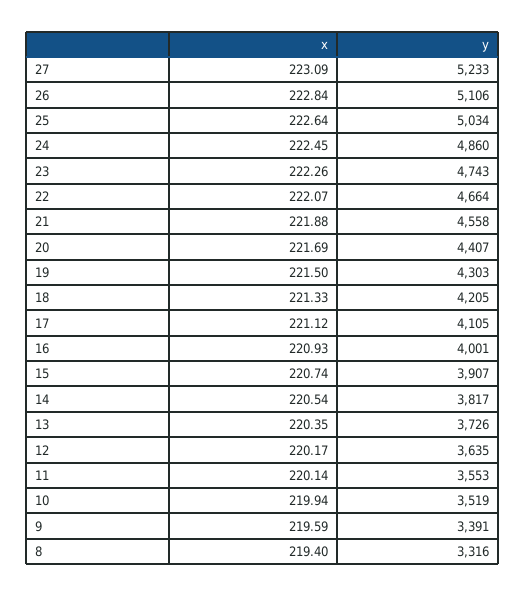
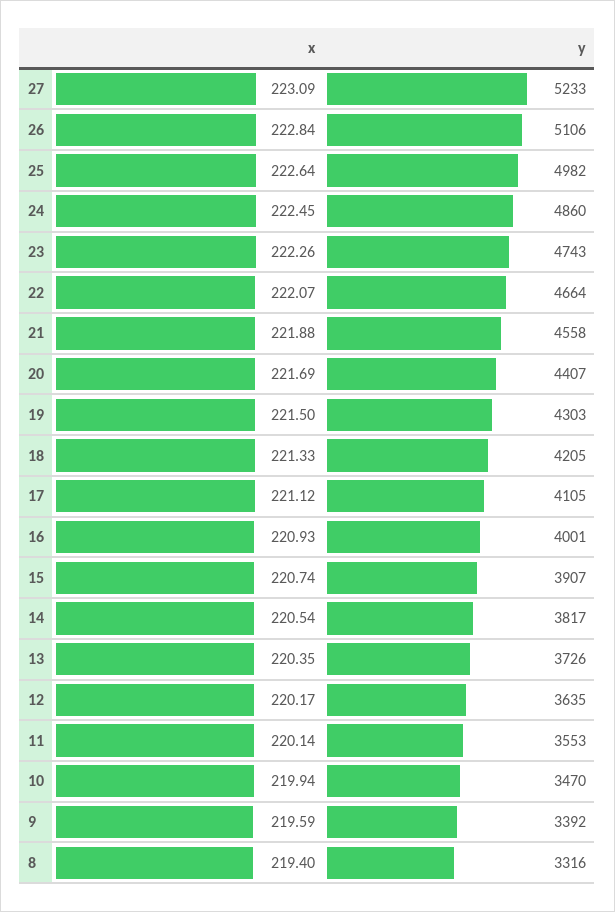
y, 25: 5034 -> 4982
y, 10: 3519 -> 3470
y, 9: 3391 -> 3392

